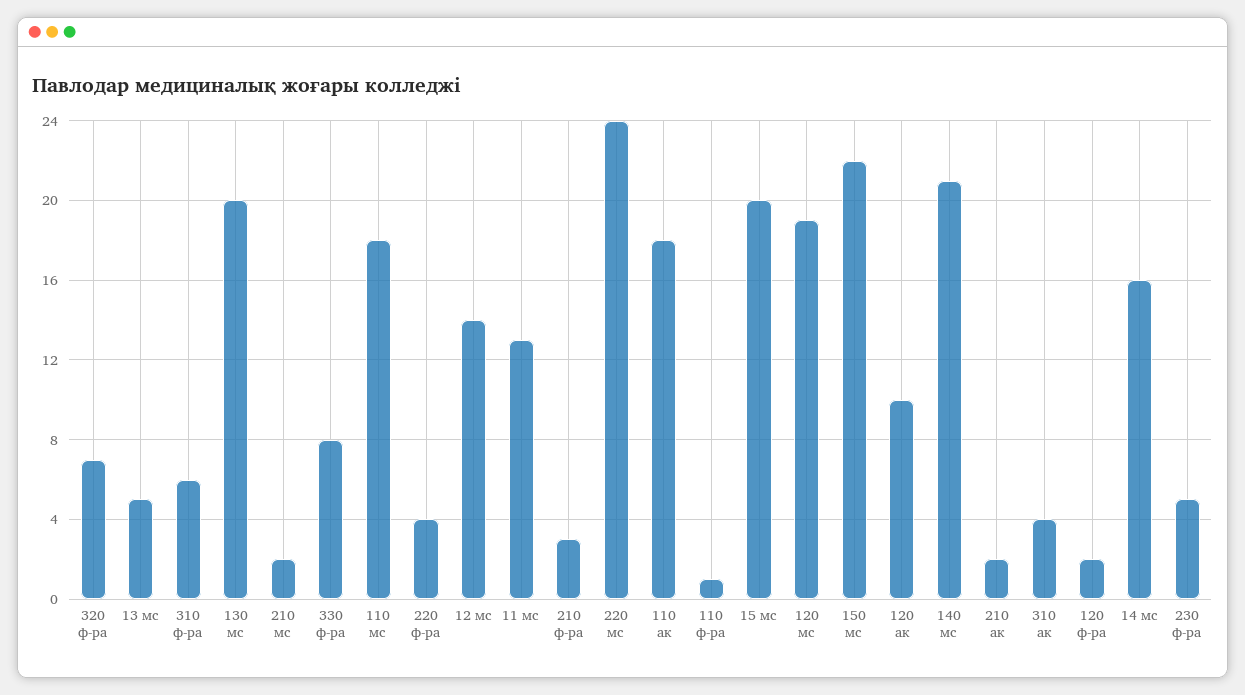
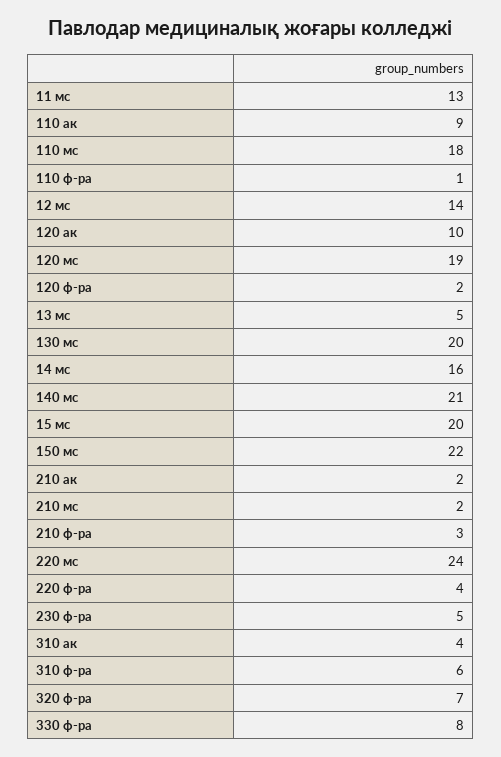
110 ак: 18 -> 9

